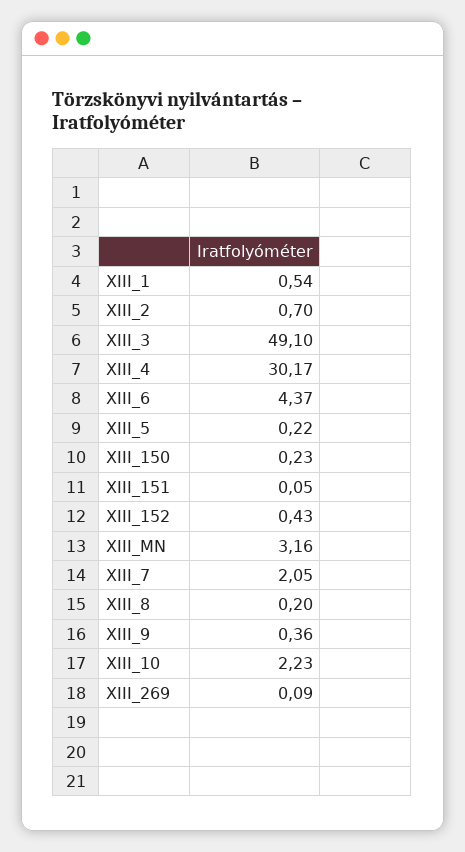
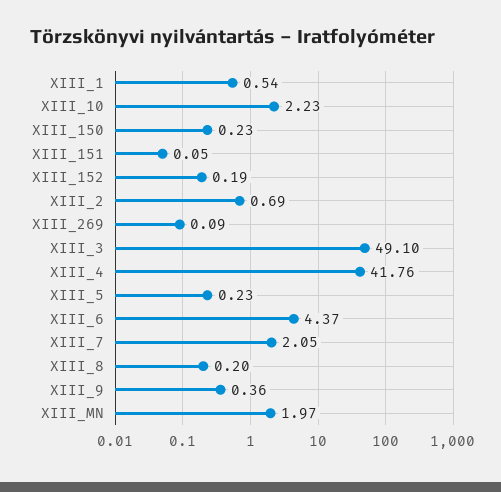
XIII_2: 0.7 -> 0.69
XIII_4: 30.17 -> 41.76
XIII_5: 0.22 -> 0.23
XIII_152: 0.43 -> 0.19
XIII_MN: 3.16 -> 1.97

